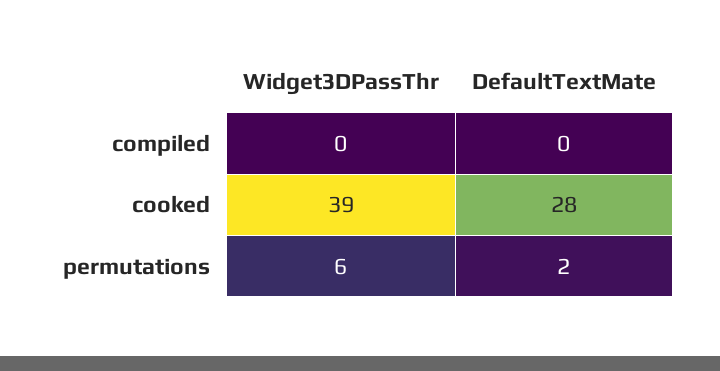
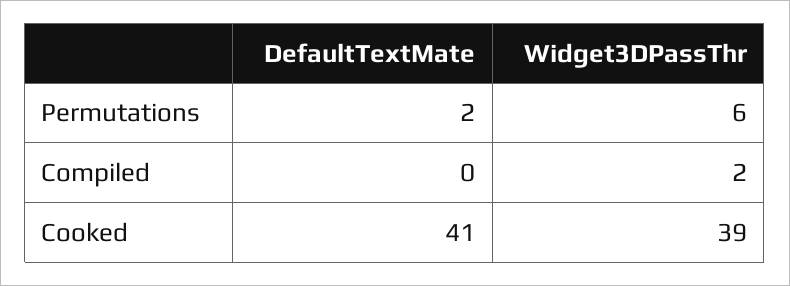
Widget3DPassThr, compiled: 0 -> 2
DefaultTextMate, cooked: 28 -> 41

